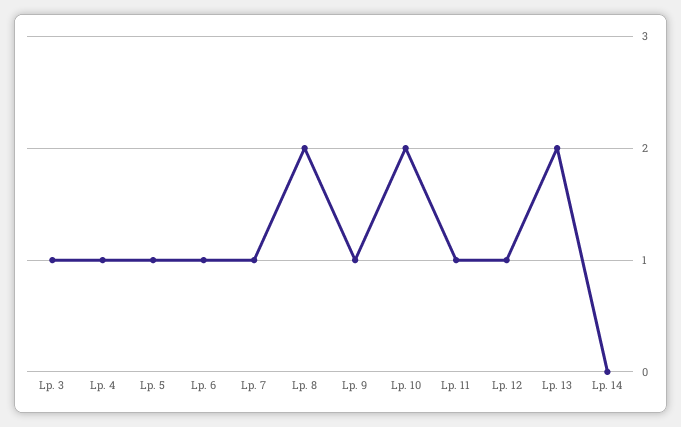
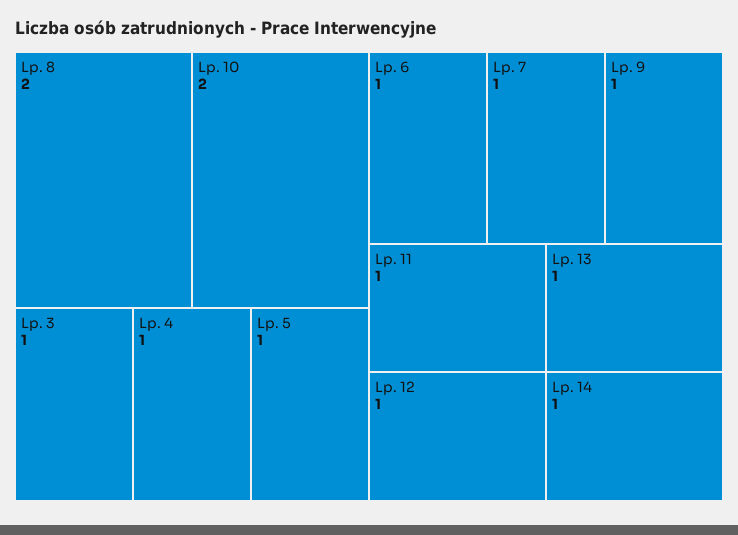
Lp. 13: 2 -> 1
Lp. 14: 0 -> 1

